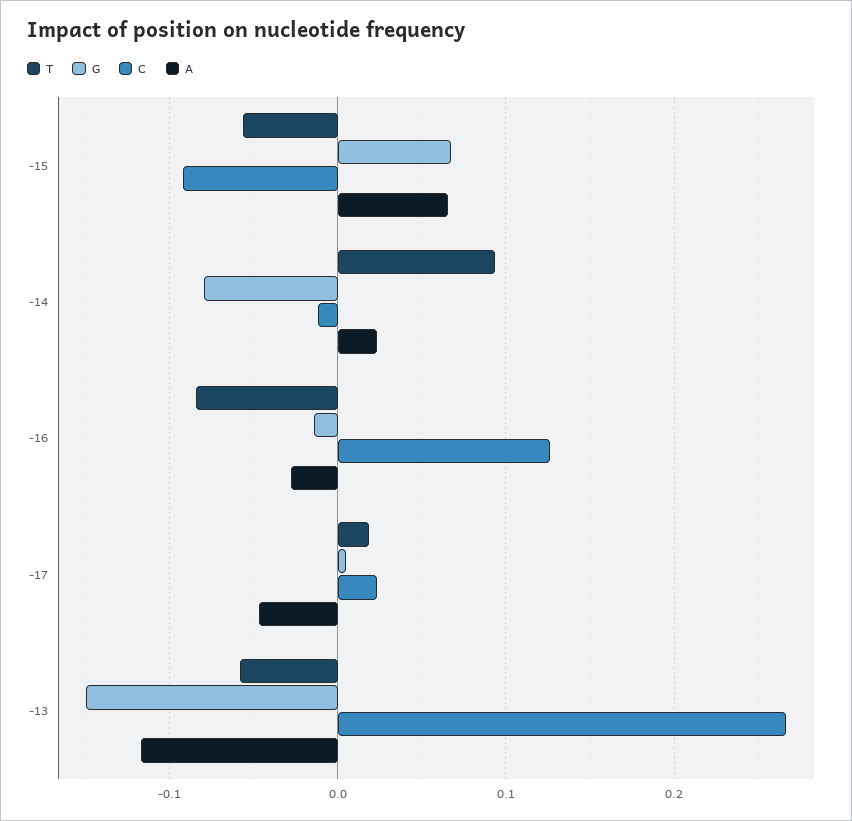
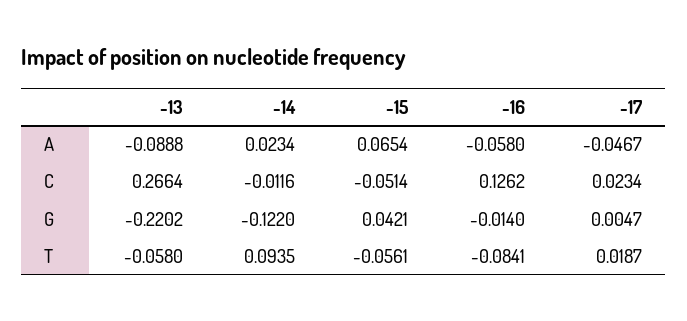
G, -15: 0.07 -> 0.0421
C, -15: -0.09 -> -0.0514
G, -14: -0.08 -> -0.122
A, -16: -0.03 -> -0.058
G, -13: -0.15 -> -0.2202
A, -13: -0.12 -> -0.0888

